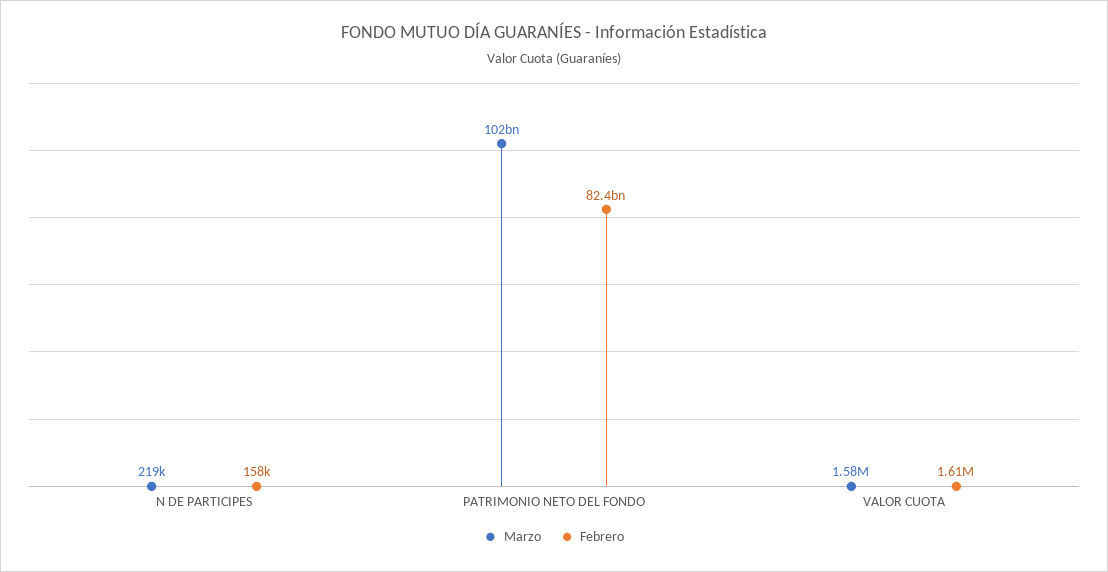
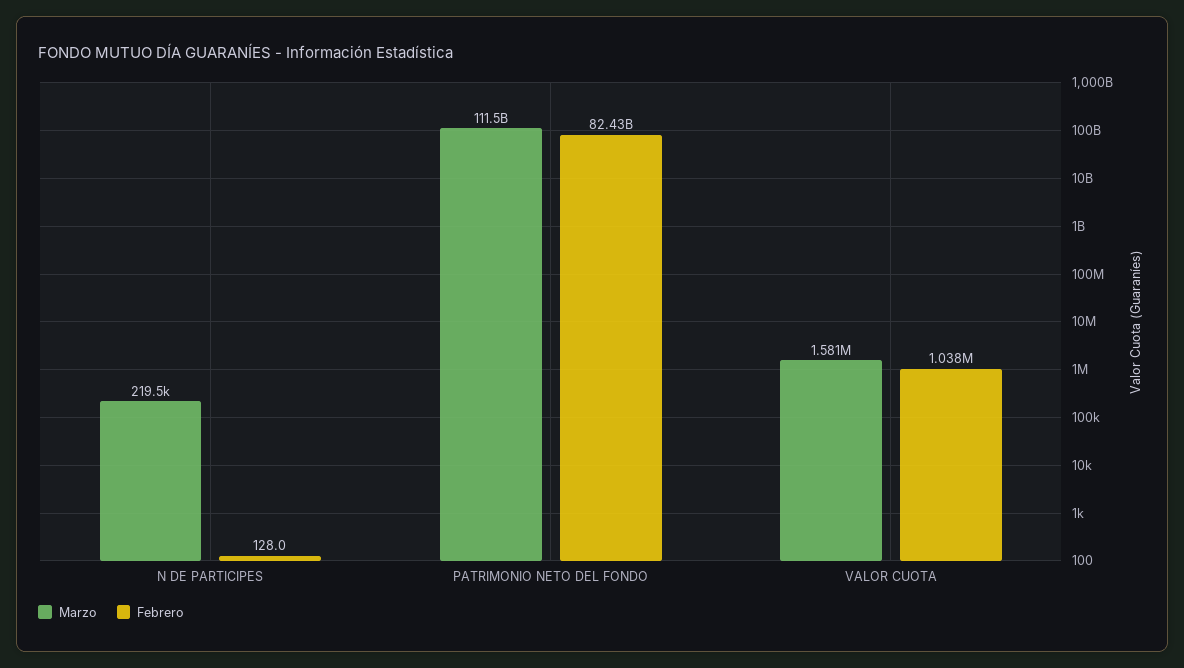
Febrero, N DE PARTICIPES: 158000 -> 128
Marzo, PATRIMONIO NETO DEL FONDO: 102000000000 -> 111500000000
Febrero, VALOR CUOTA: 1610000 -> 1038000

